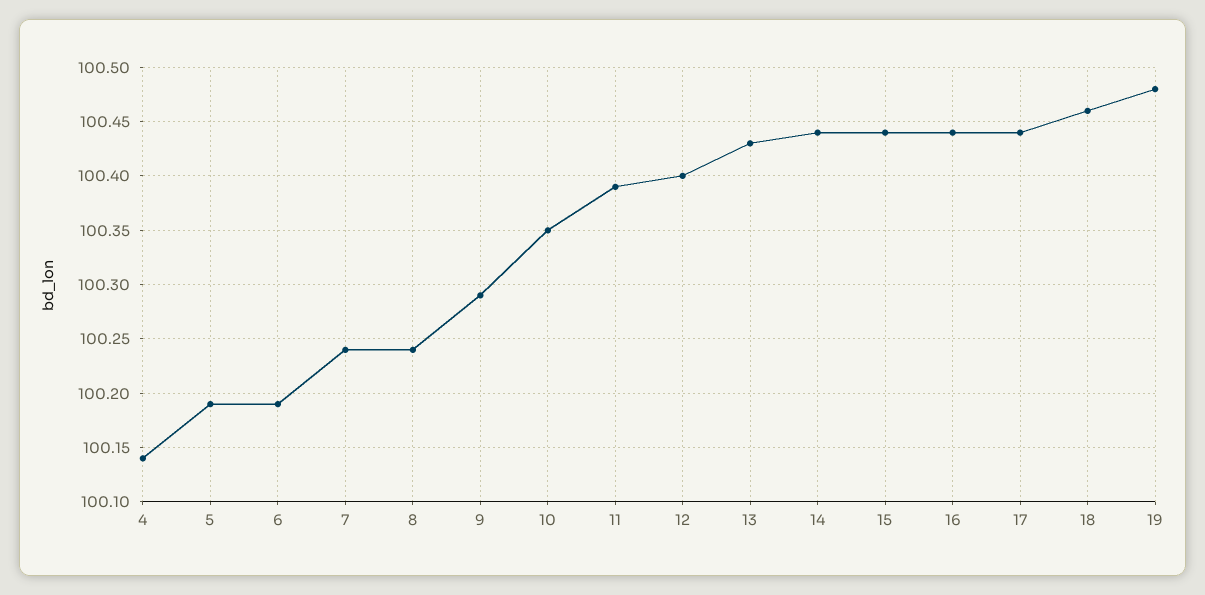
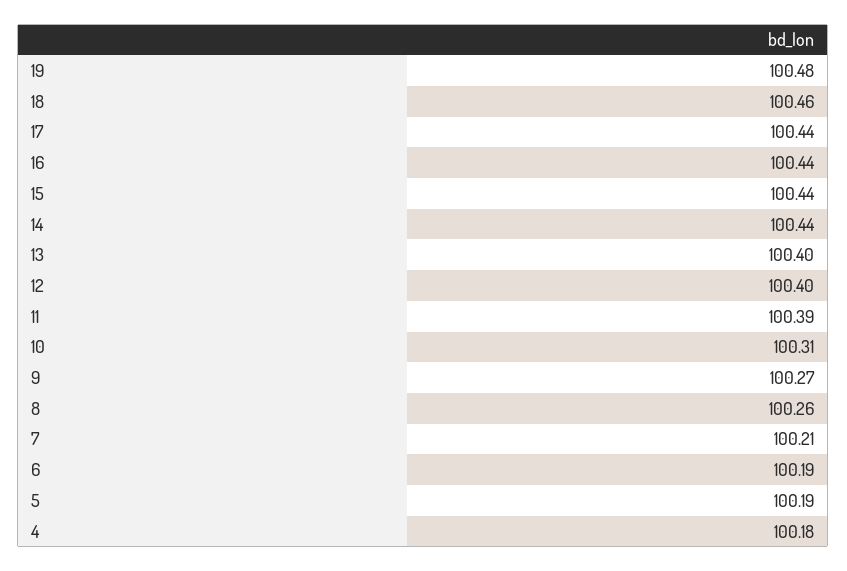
4: 100.14 -> 100.18
7: 100.24 -> 100.21
8: 100.24 -> 100.26
9: 100.29 -> 100.27
10: 100.35 -> 100.31
13: 100.43 -> 100.4

